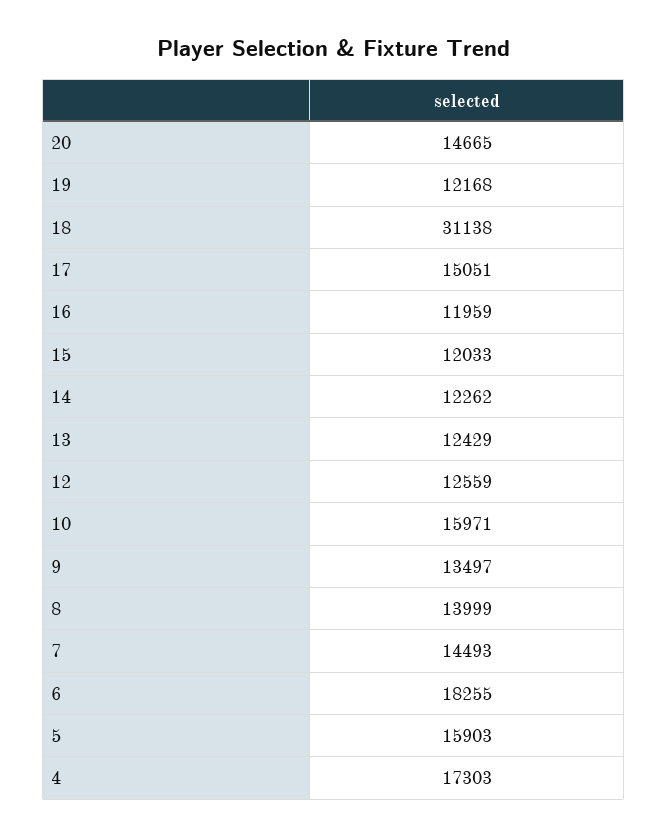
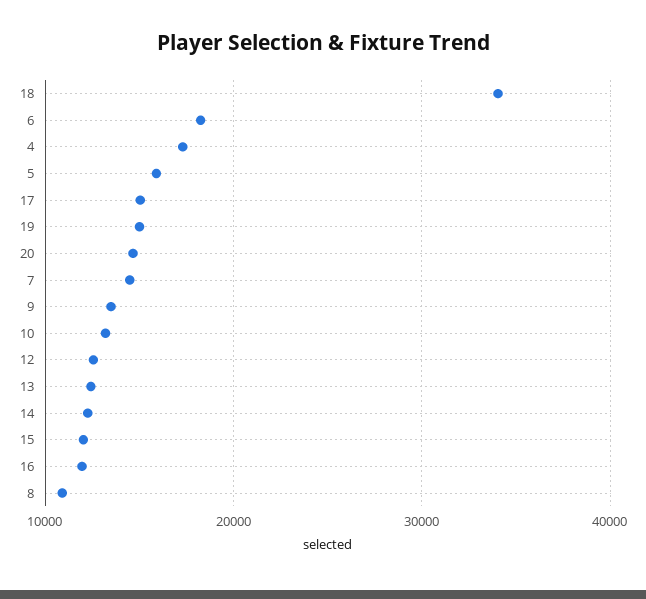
19: 12168 -> 15000
18: 31138 -> 34000
10: 15971 -> 13000
8: 13999 -> 11000

